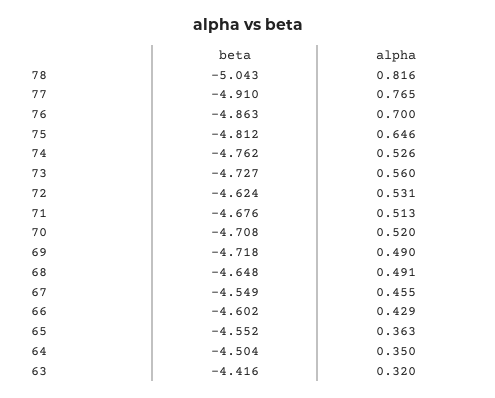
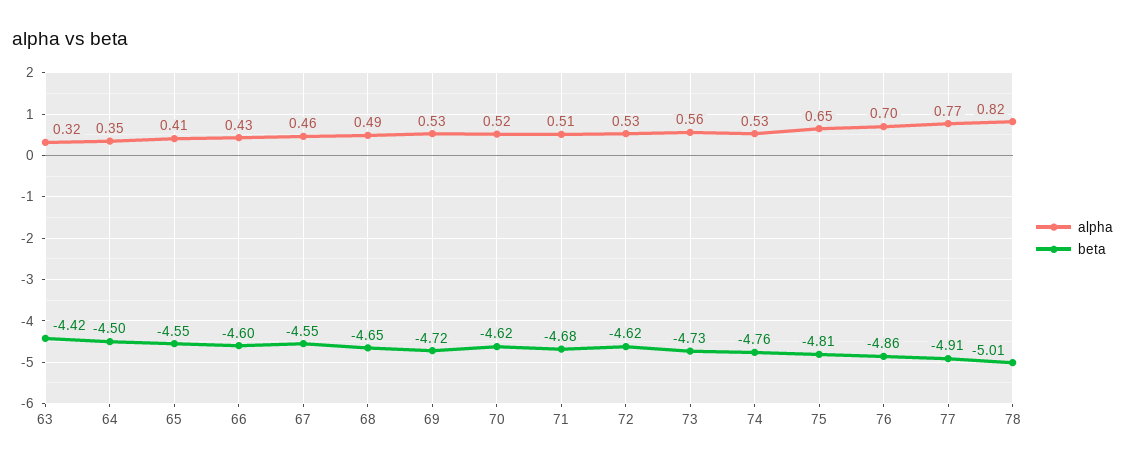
beta, 78: -5.043 -> -5.01
beta, 70: -4.708 -> -4.62
alpha, 69: 0.49 -> 0.53
alpha, 65: 0.363 -> 0.41

